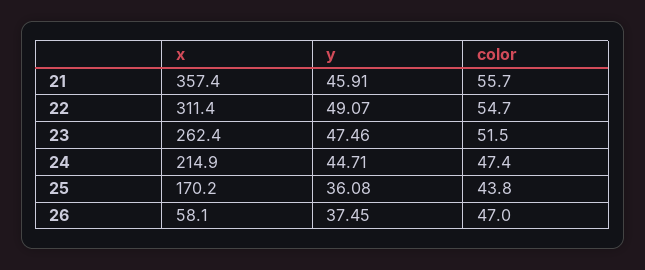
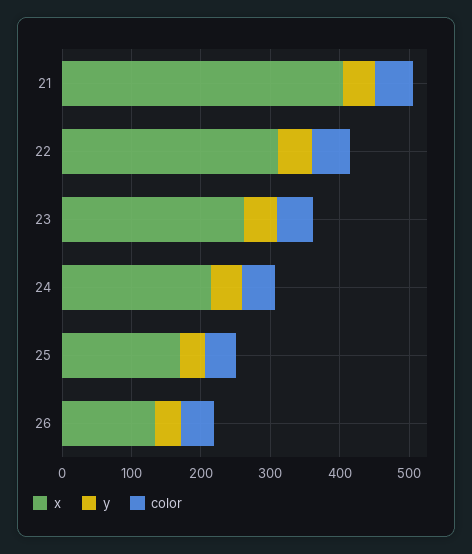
x, 21: 357.4 -> 400
x, 26: 58.1 -> 140

